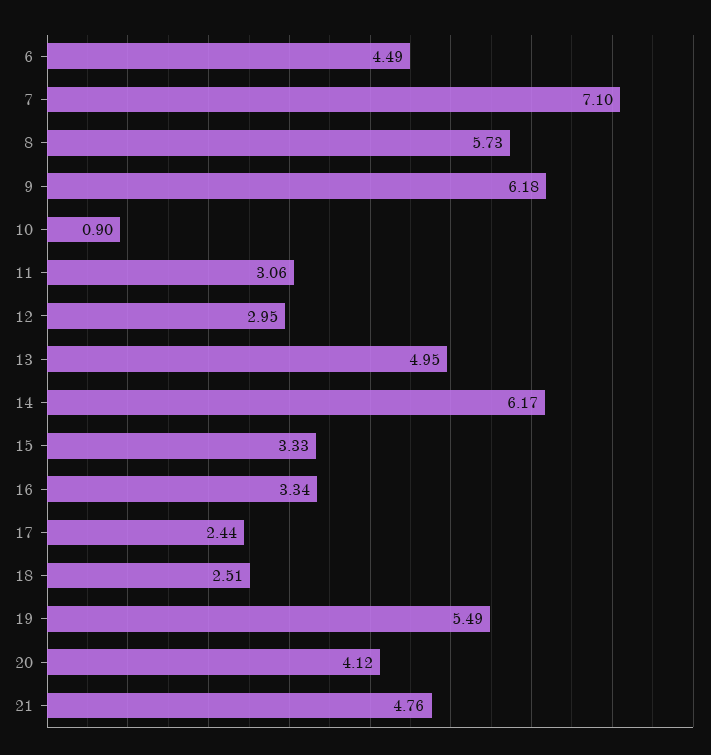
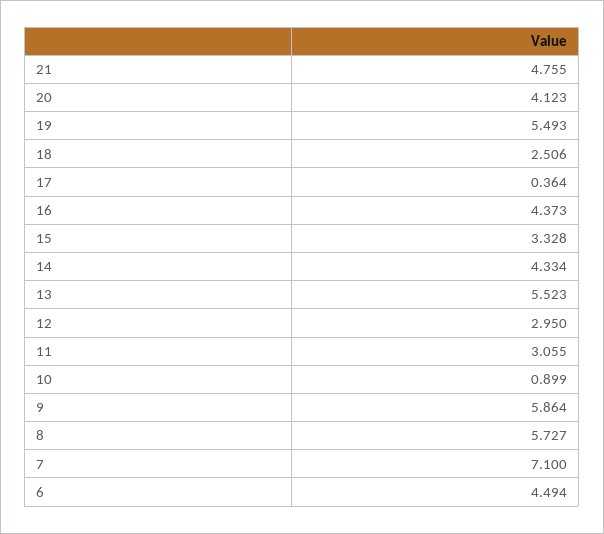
9: 6.18 -> 5.864
13: 4.95 -> 5.523
14: 6.17 -> 4.334
16: 3.34 -> 4.373
17: 2.44 -> 0.364

